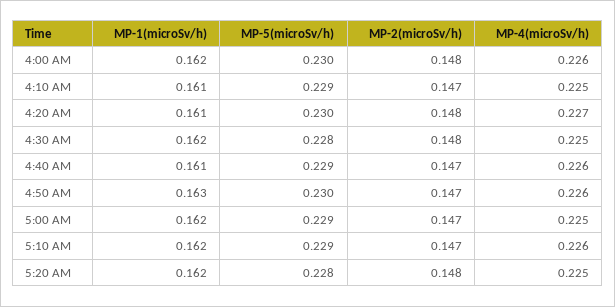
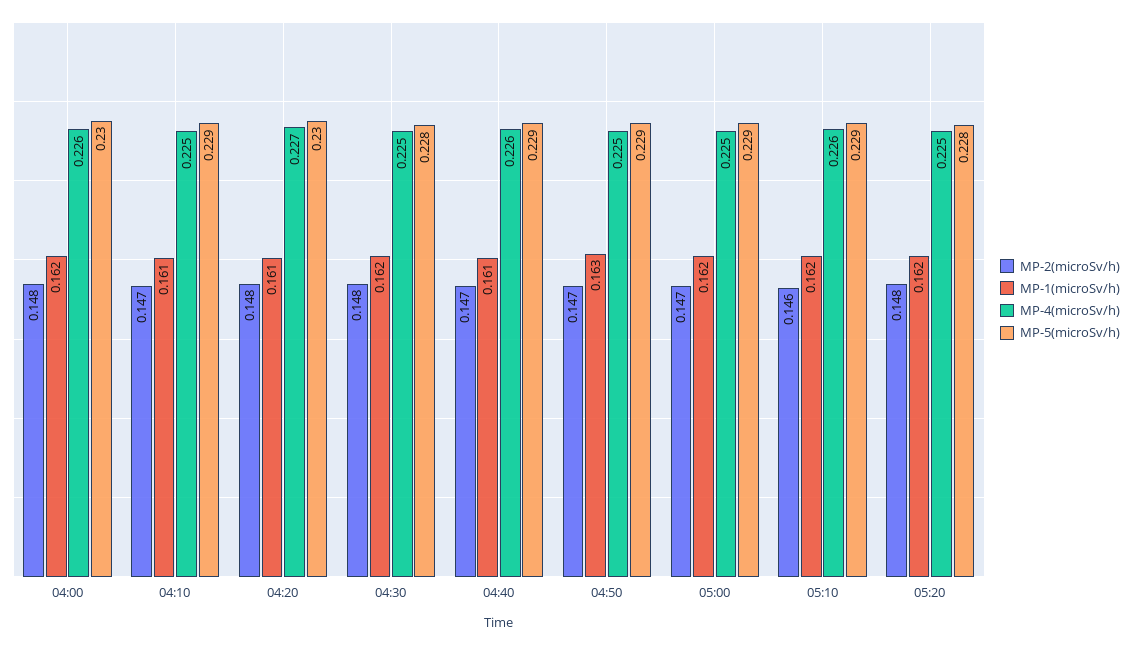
MP-5(microSv/h), 4:50 AM: 0.23 -> 0.229
MP-4(microSv/h), 4:50 AM: 0.226 -> 0.225
MP-2(microSv/h), 5:10 AM: 0.147 -> 0.146

